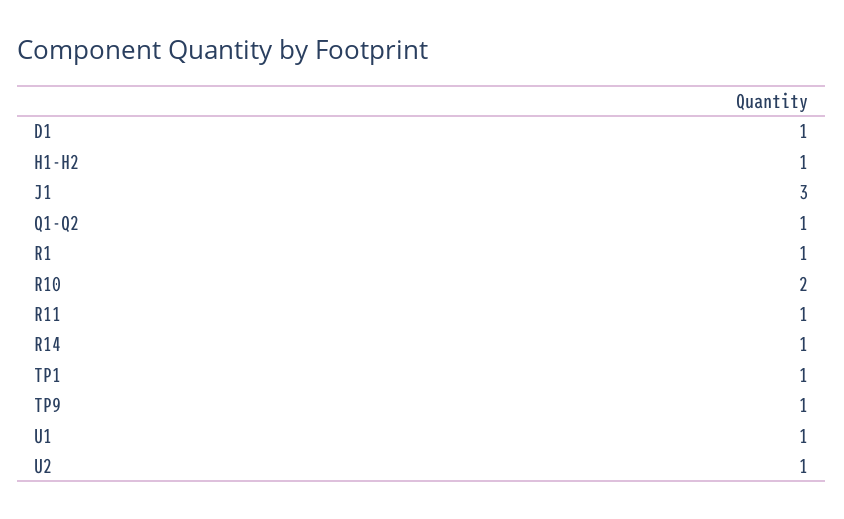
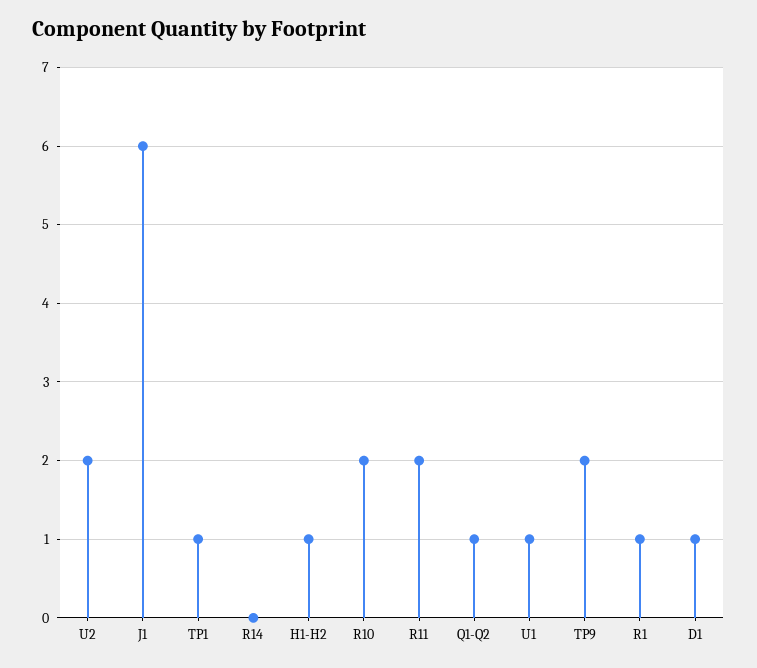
J1: 3 -> 6
R11: 1 -> 2
R14: 1 -> 0
TP9: 1 -> 2
U2: 1 -> 2

